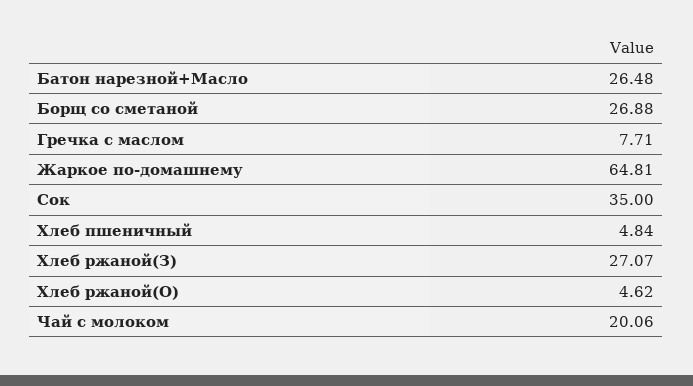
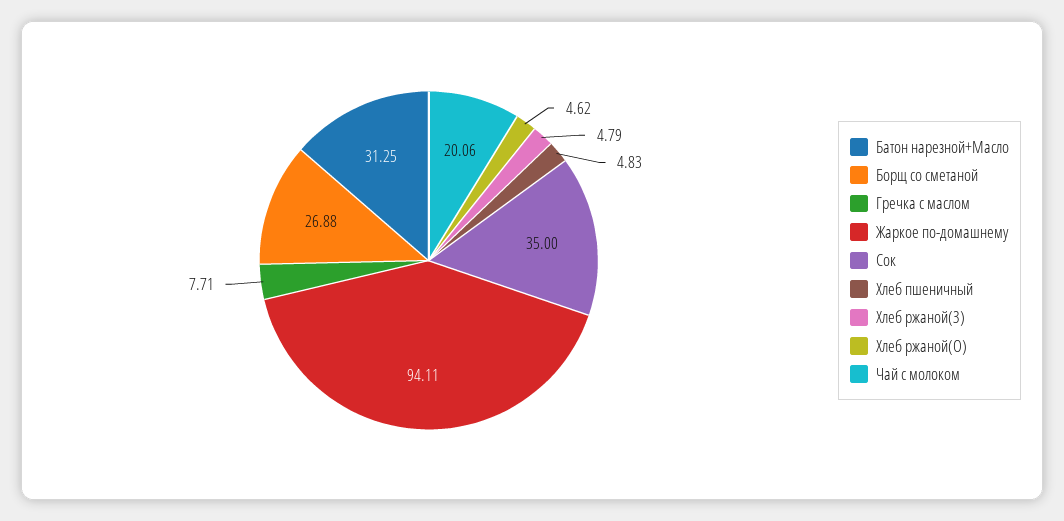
Батон нарезной+Масло: 26.48 -> 31.25
Жаркое по-домашнему: 64.81 -> 94.11
Хлеб пшеничный: 4.84 -> 4.83
Хлеб ржаной(З): 27.07 -> 4.79

